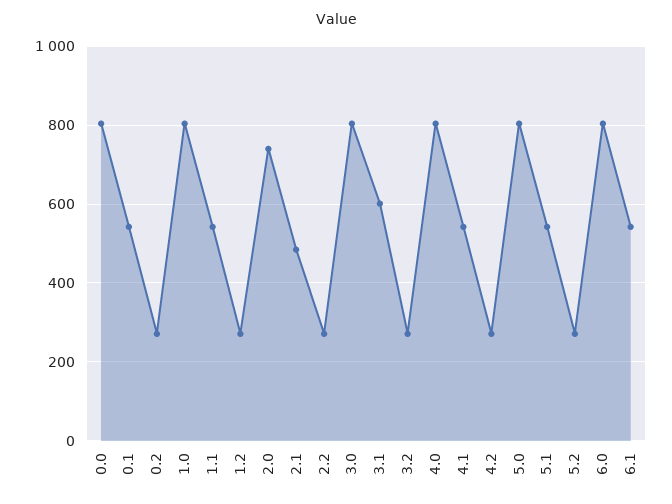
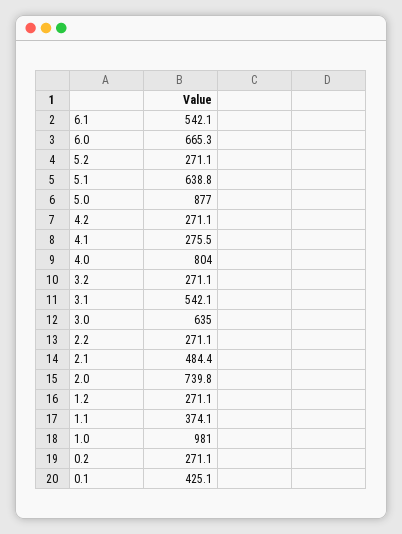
0.0: 800 -> none
0.1: 540 -> 425.1
1.0: 800 -> 981
1.1: 540 -> 374.1
3.0: 800 -> 635
3.1: 600 -> 542.1
4.1: 540 -> 275.5
5.0: 800 -> 877
5.1: 540 -> 638.8
6.0: 800 -> 665.3

